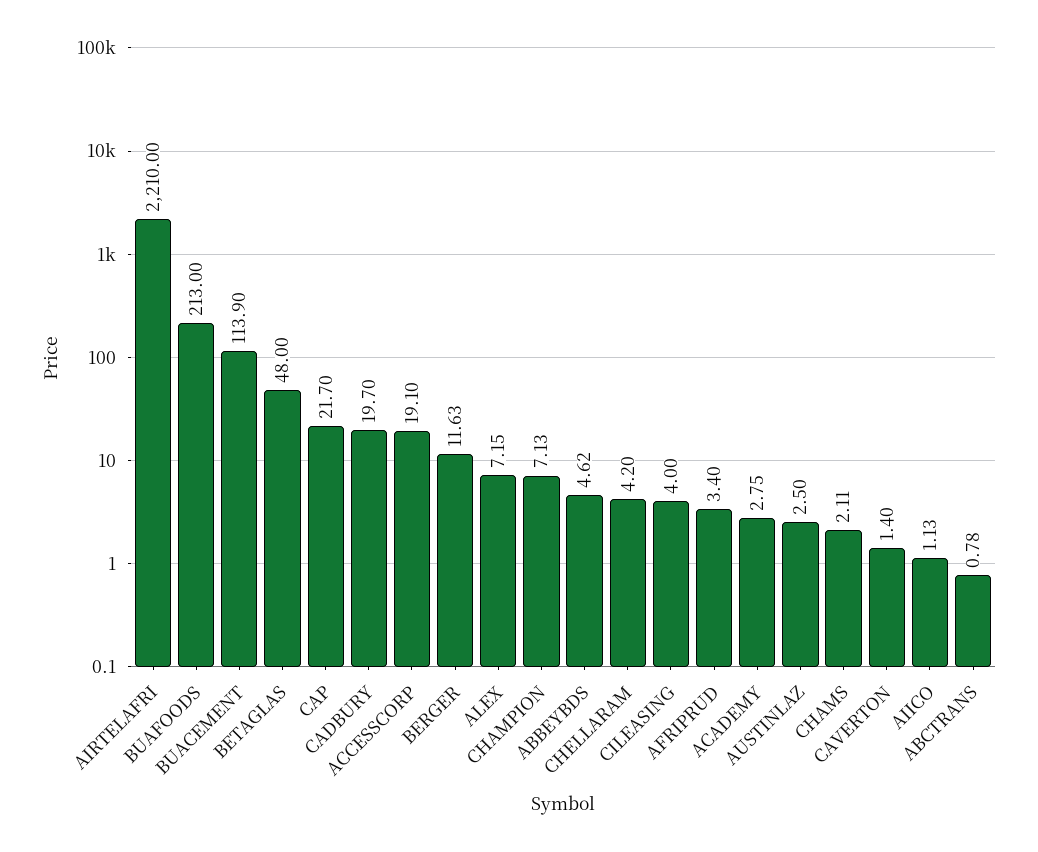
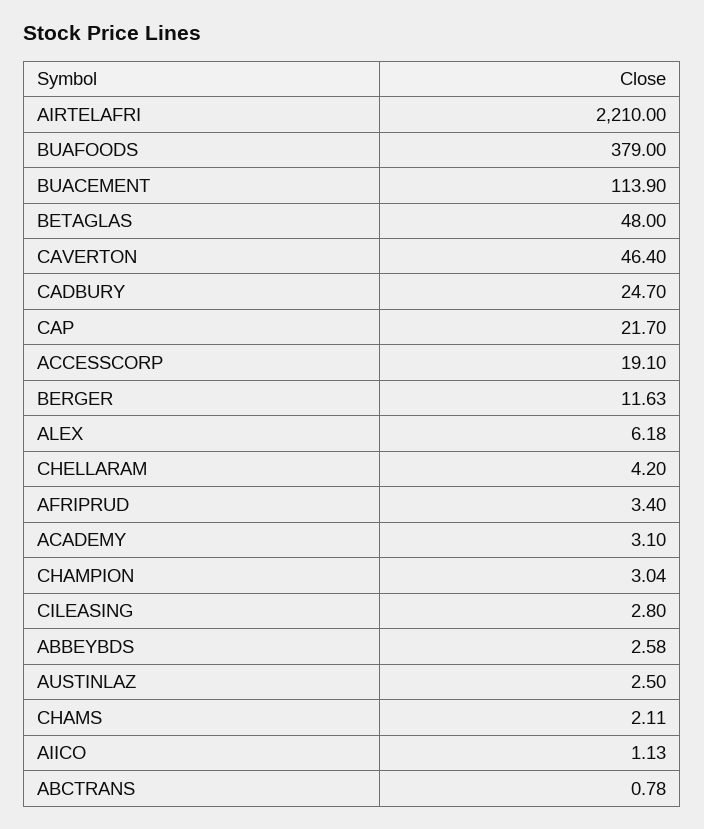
BUAFOODS: 213 -> 379
CADBURY: 19.7 -> 24.7
ALEX: 7.15 -> 6.18
CHAMPION: 7.13 -> 3.04
ABBEYBDS: 4.62 -> 2.58
CILEASING: 4 -> 2.8
ACADEMY: 2.75 -> 3.1
CAVERTON: 1.4 -> 46.4

